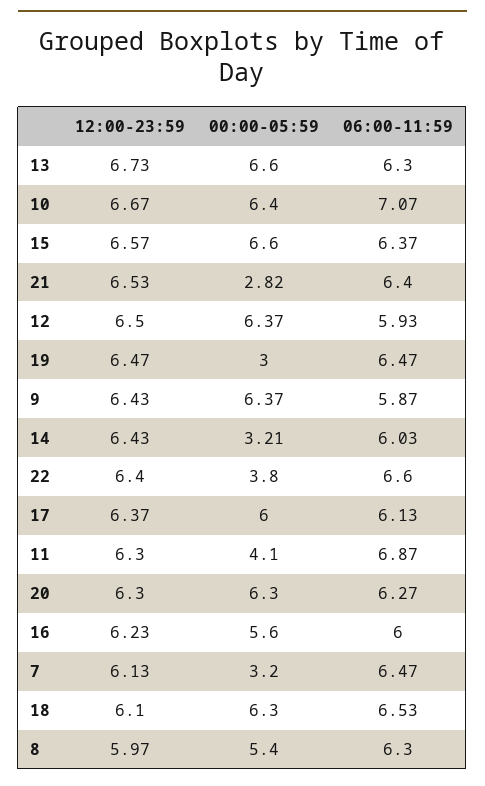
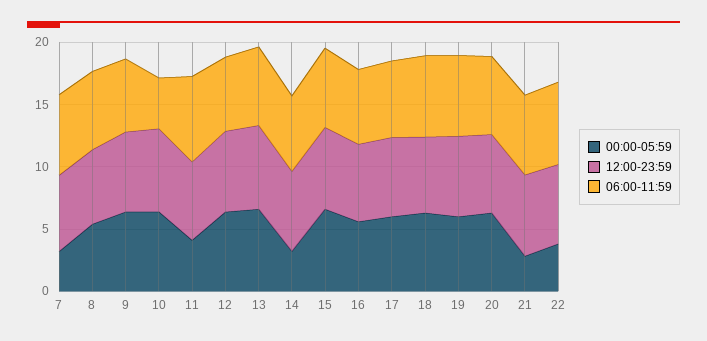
06:00-11:59, 10: 7.07 -> 4
00:00-05:59, 19: 3 -> 6

